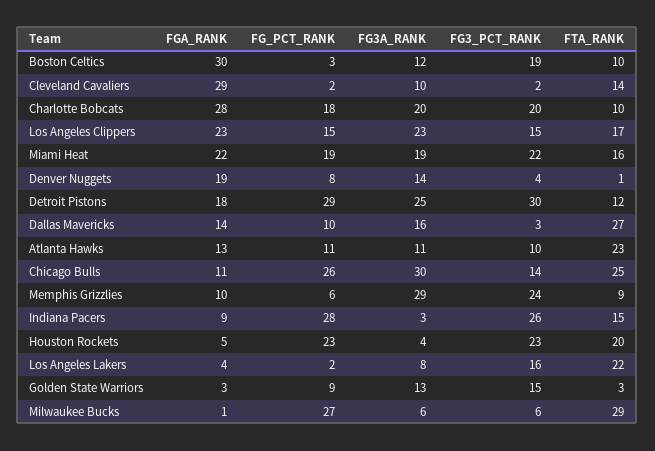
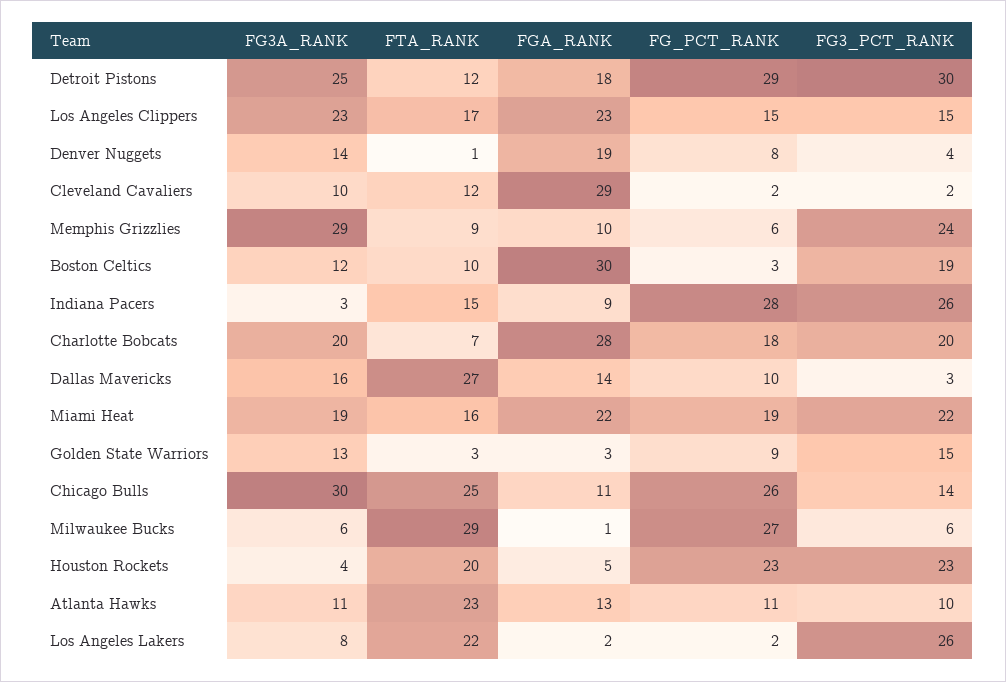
FTA_RANK, Cleveland Cavaliers: 14 -> 12
FTA_RANK, Charlotte Bobcats: 10 -> 7
FGA_RANK, Los Angeles Lakers: 4 -> 2
FG3_PCT_RANK, Los Angeles Lakers: 16 -> 26

